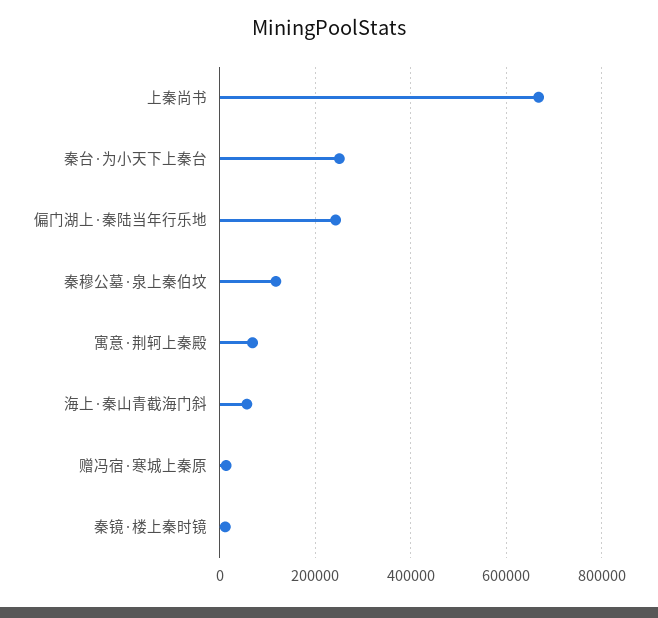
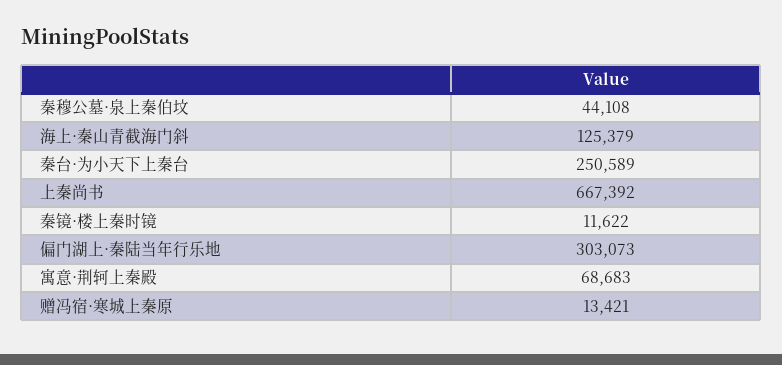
偏门湖上·秦陆当年行乐地: 240000 -> 303073
秦穆公墓·泉上秦伯坟: 120000 -> 44108
海上·秦山青截海门斜: 60000 -> 125379

